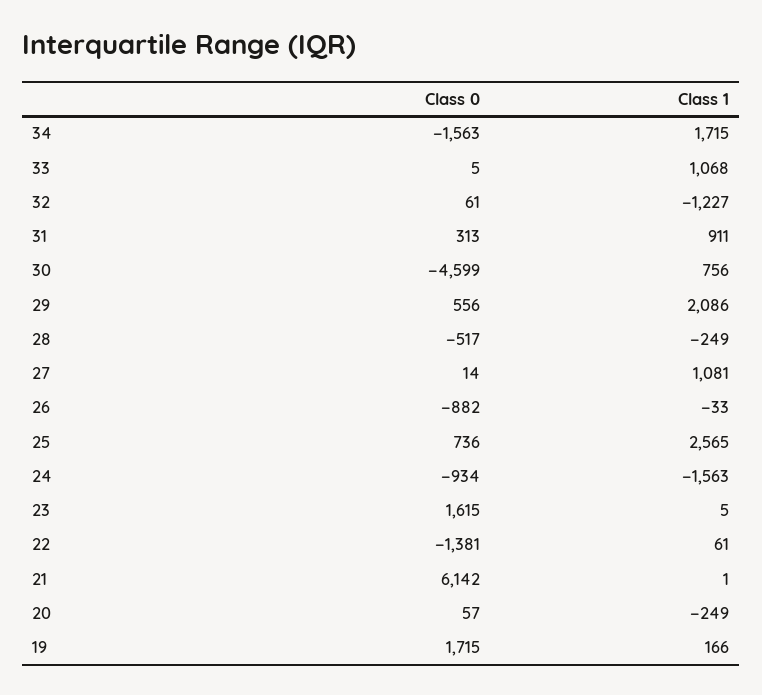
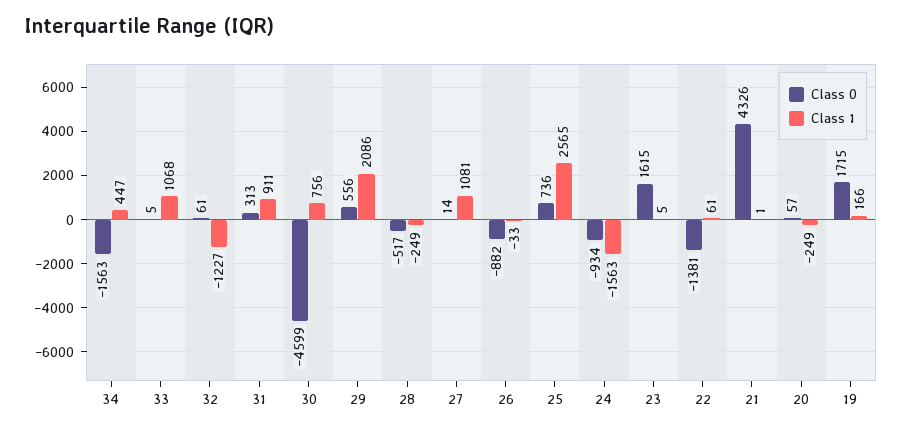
Class 1, 34: 1715 -> 447
Class 0, 21: 6142 -> 4326

